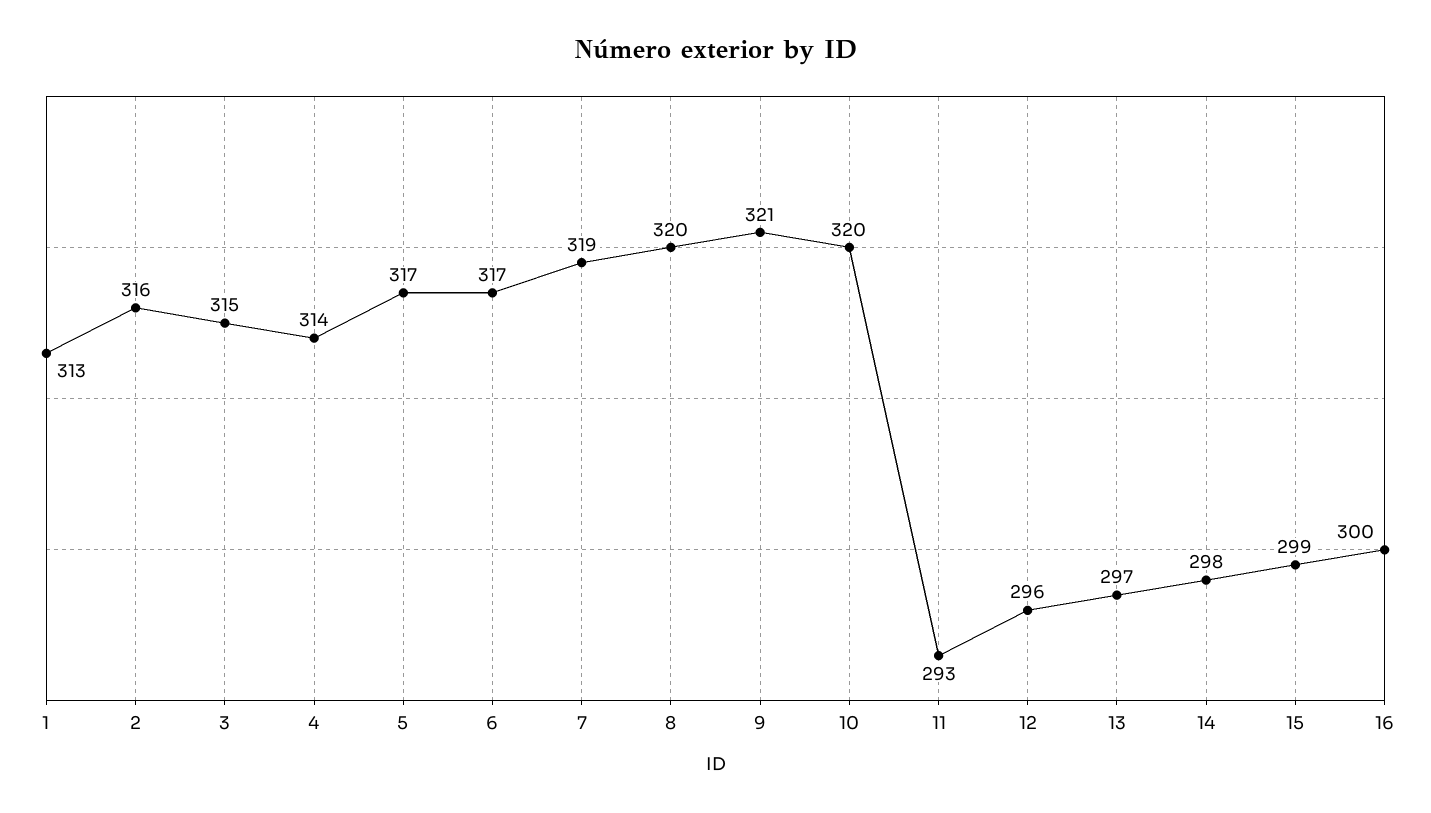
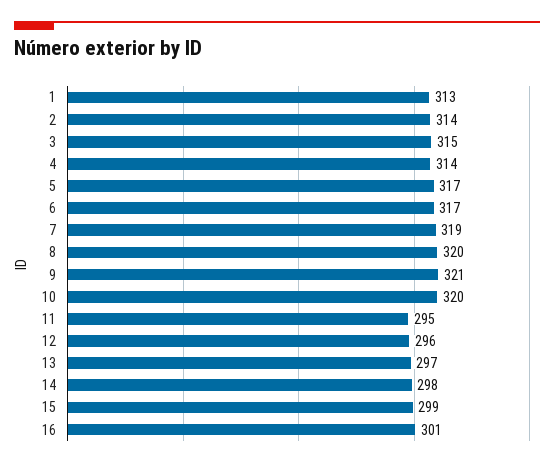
2: 316 -> 314
11: 293 -> 295
16: 300 -> 301

